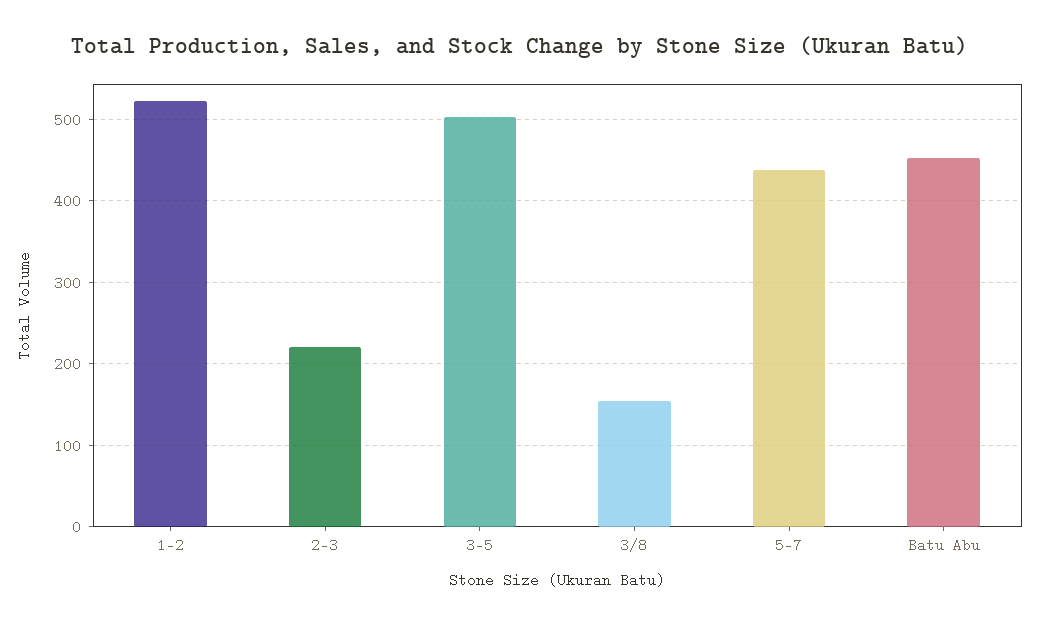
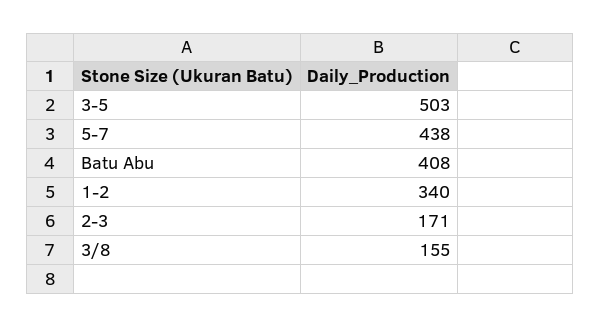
1-2: 520 -> 340
2-3: 220 -> 171
Batu Abu: 450 -> 408

